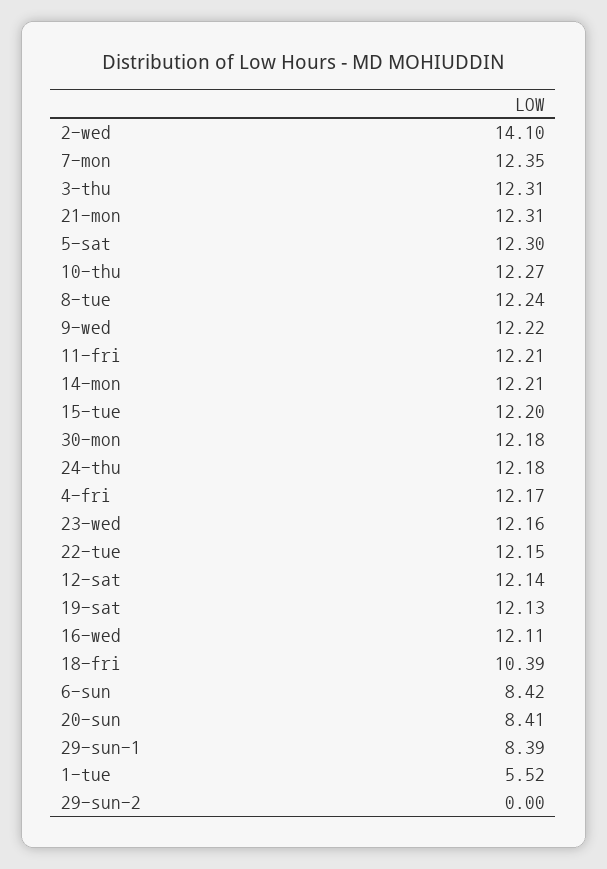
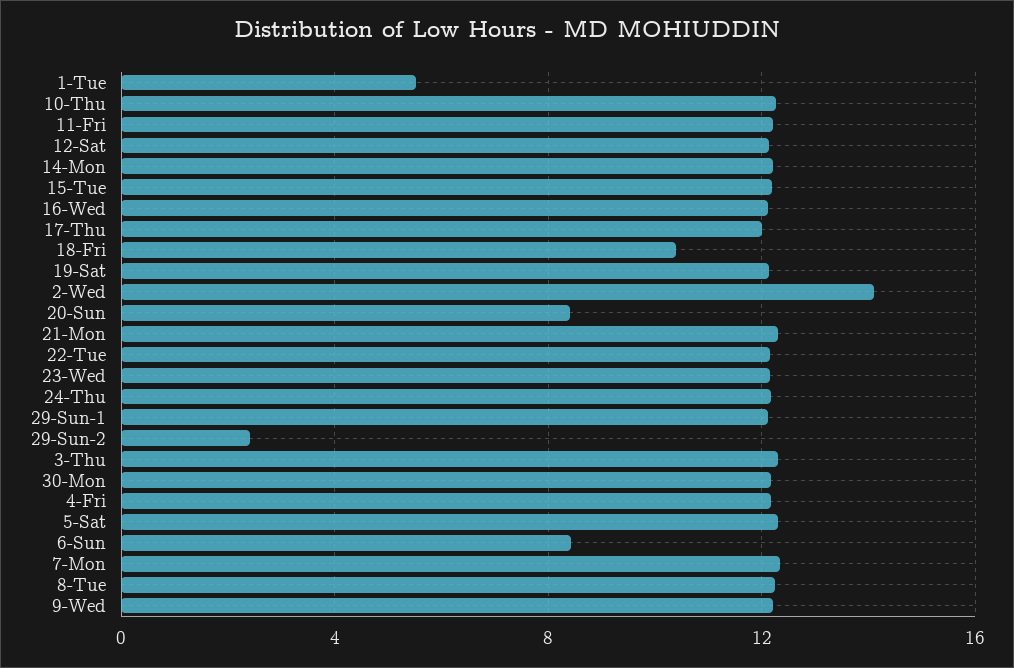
29-sun-1: 8.39 -> 12
29-sun-2: 0 -> 2.5
17-Thu: none -> 12

